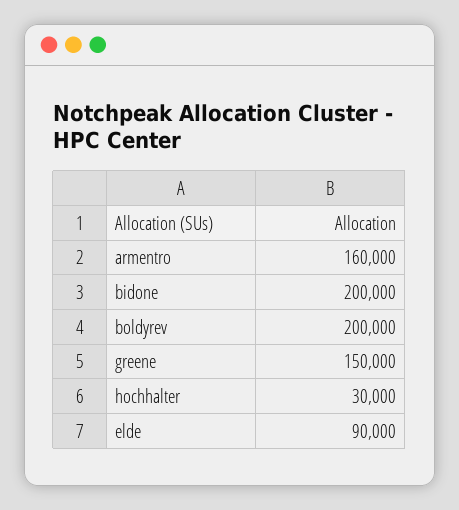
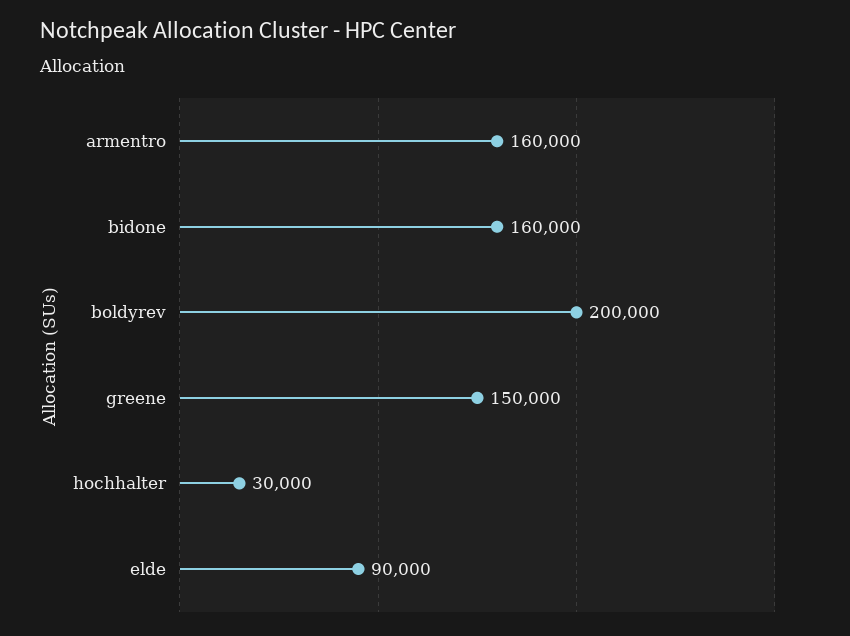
bidone: 200000 -> 160000

